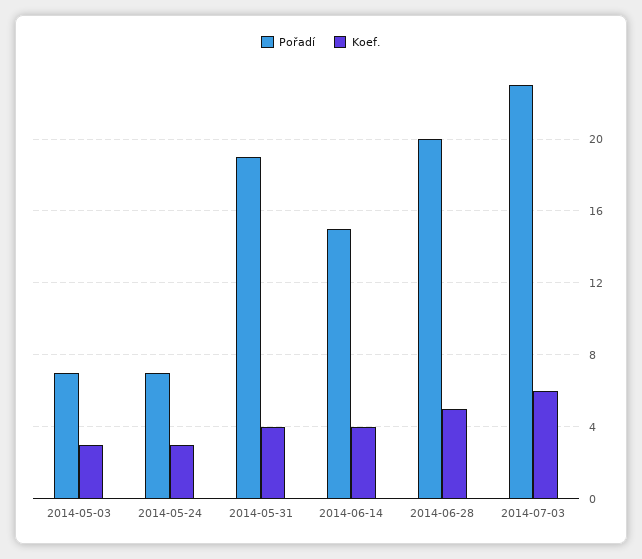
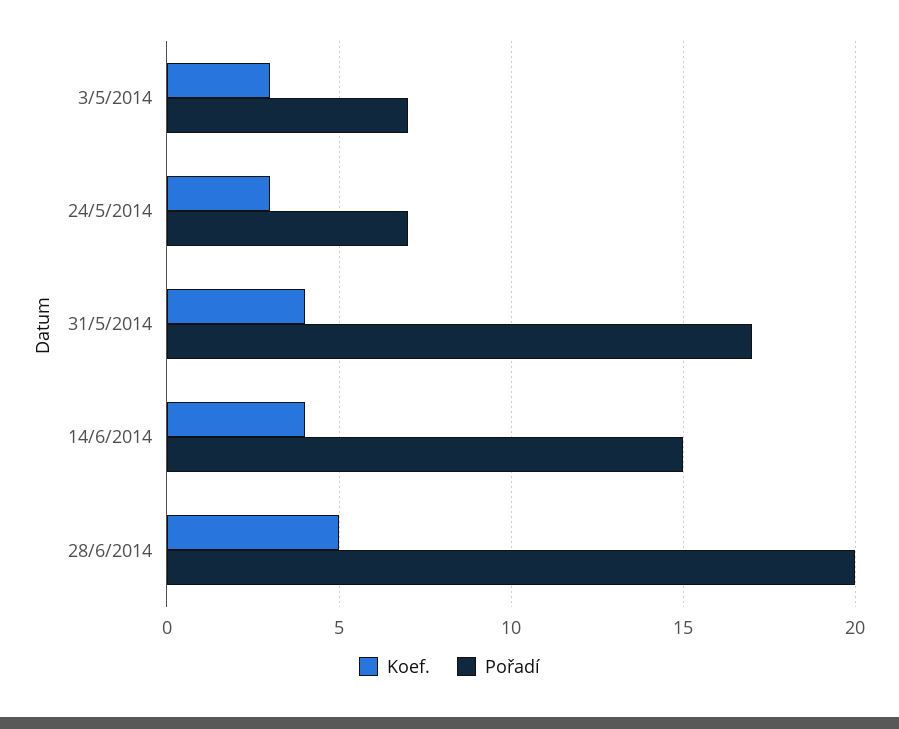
Pořadí, 2014-05-31: 19 -> 17
Pořadí, 2014-07-03: 23 -> none
Koef., 2014-07-03: 6 -> none

